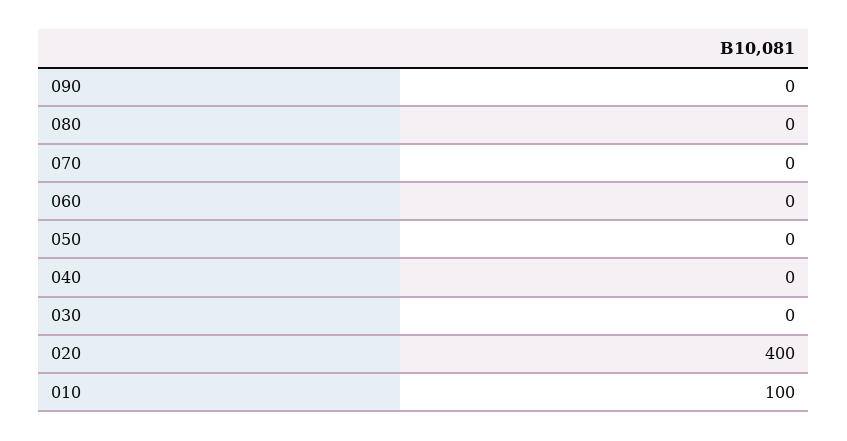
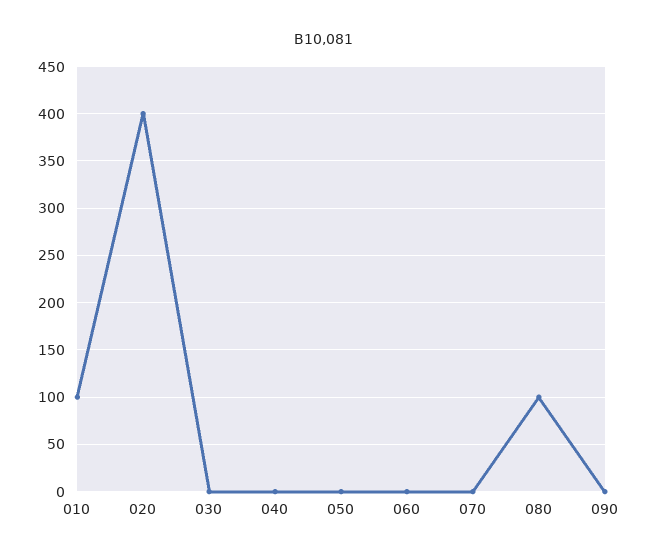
080: 0 -> 100

